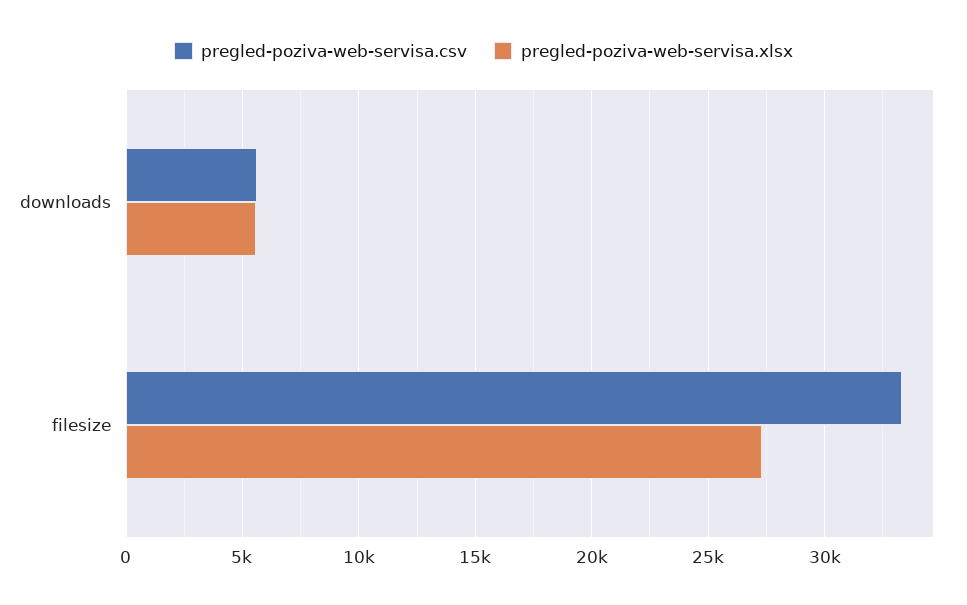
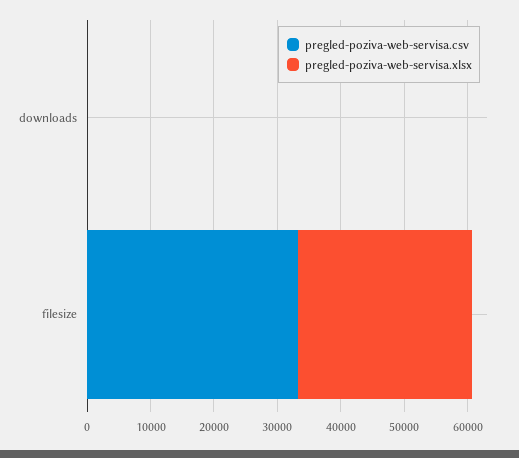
pregled-poziva-web-servisa.csv, downloads: 5500 -> 0
pregled-poziva-web-servisa.xlsx, downloads: 5500 -> 0

